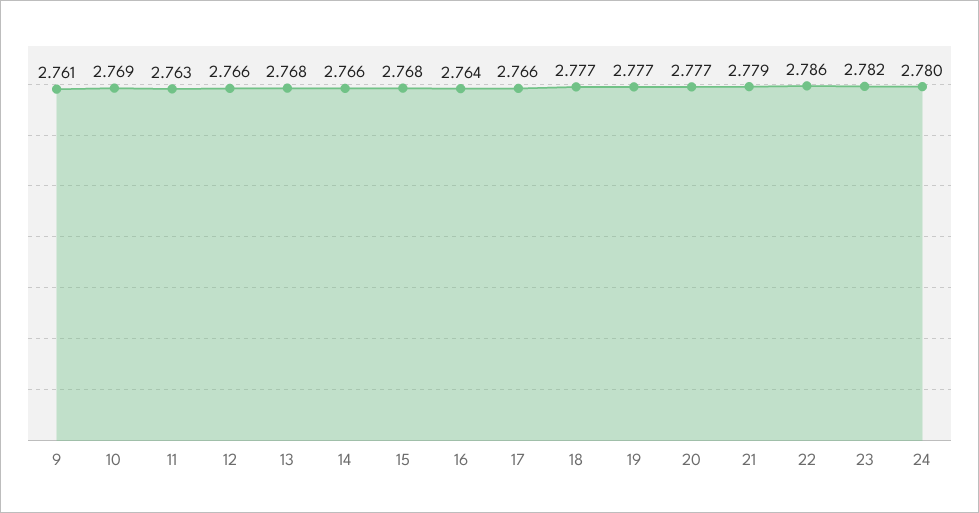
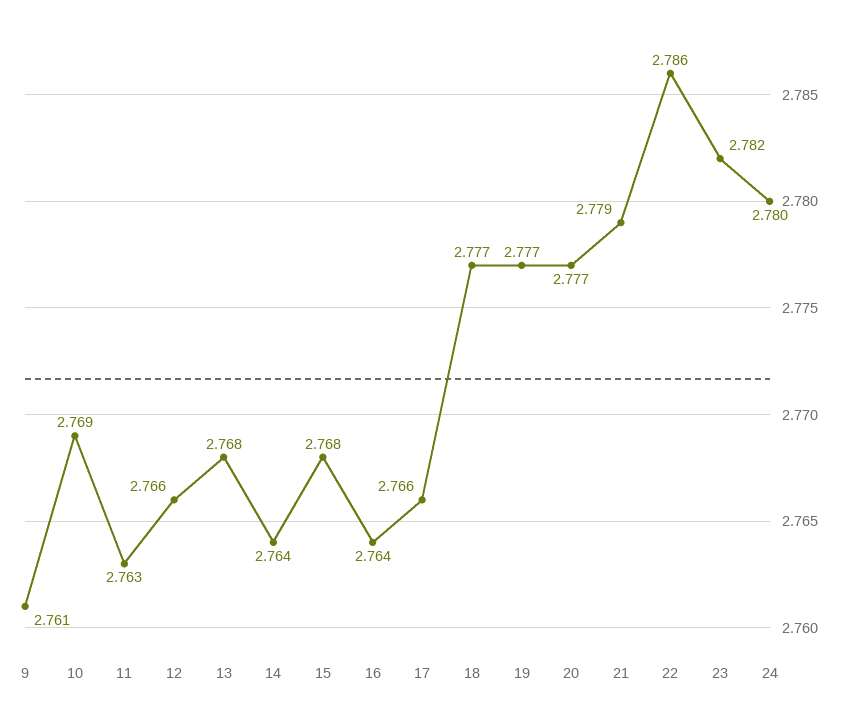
14: 2.766 -> 2.764

